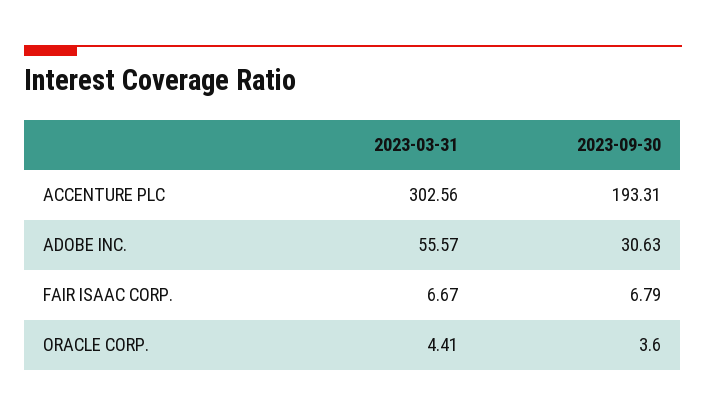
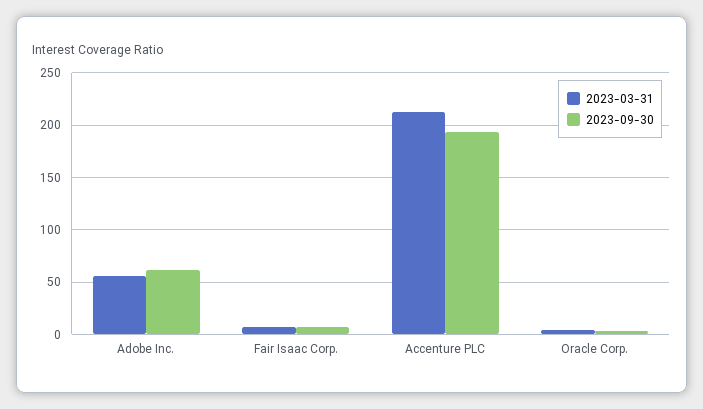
2023-03-31, ACCENTURE PLC: 302.56 -> 210
2023-09-30, ADOBE INC.: 30.63 -> 60

